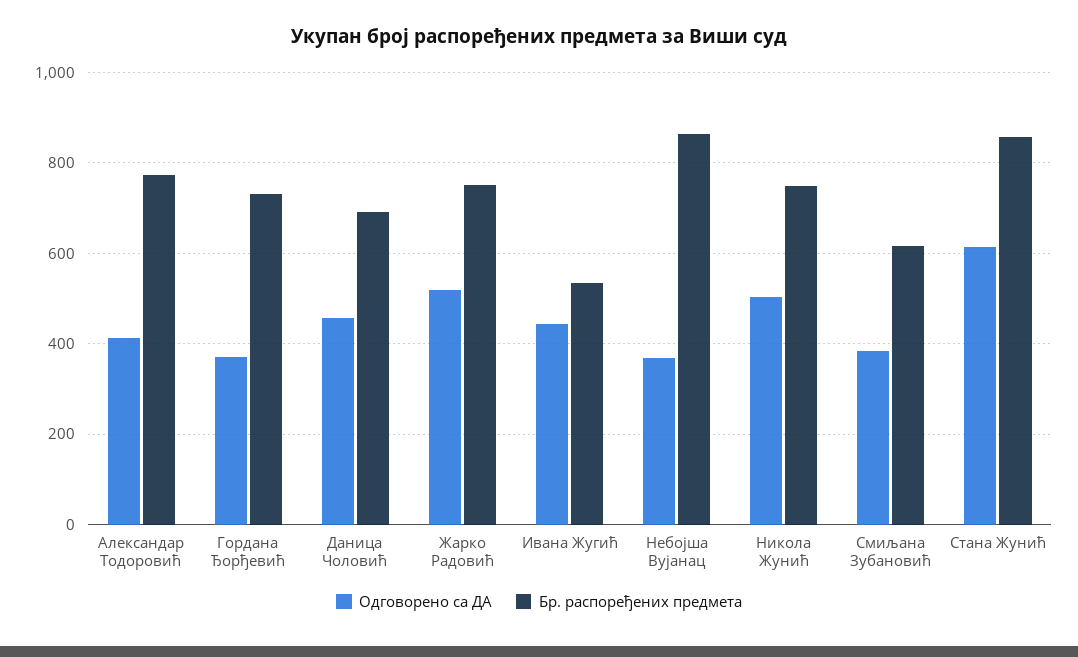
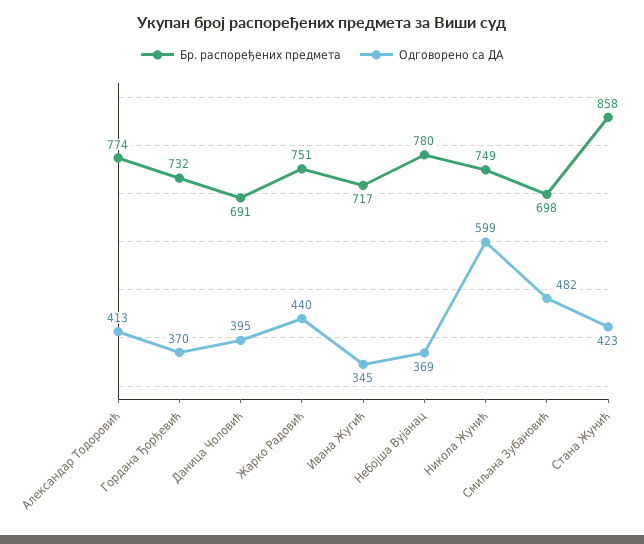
Одговорено са ДА, Даница Чоловић: 460 -> 395
Одговорено са ДА, Жарко Радовић: 520 -> 440
Одговорено са ДА, Ивана Жугић: 440 -> 345
Бр. распоређених предмета, Ивана Жугић: 540 -> 717
Бр. распоређених предмета, Небојша Вујанац: 860 -> 780
Одговорено са ДА, Никола Жунић: 500 -> 599
Одговорено са ДА, Смиљана Зубановић: 380 -> 482
Бр. распоређених предмета, Смиљана Зубановић: 620 -> 698
Одговорено са ДА, Стана Жунић: 620 -> 423

